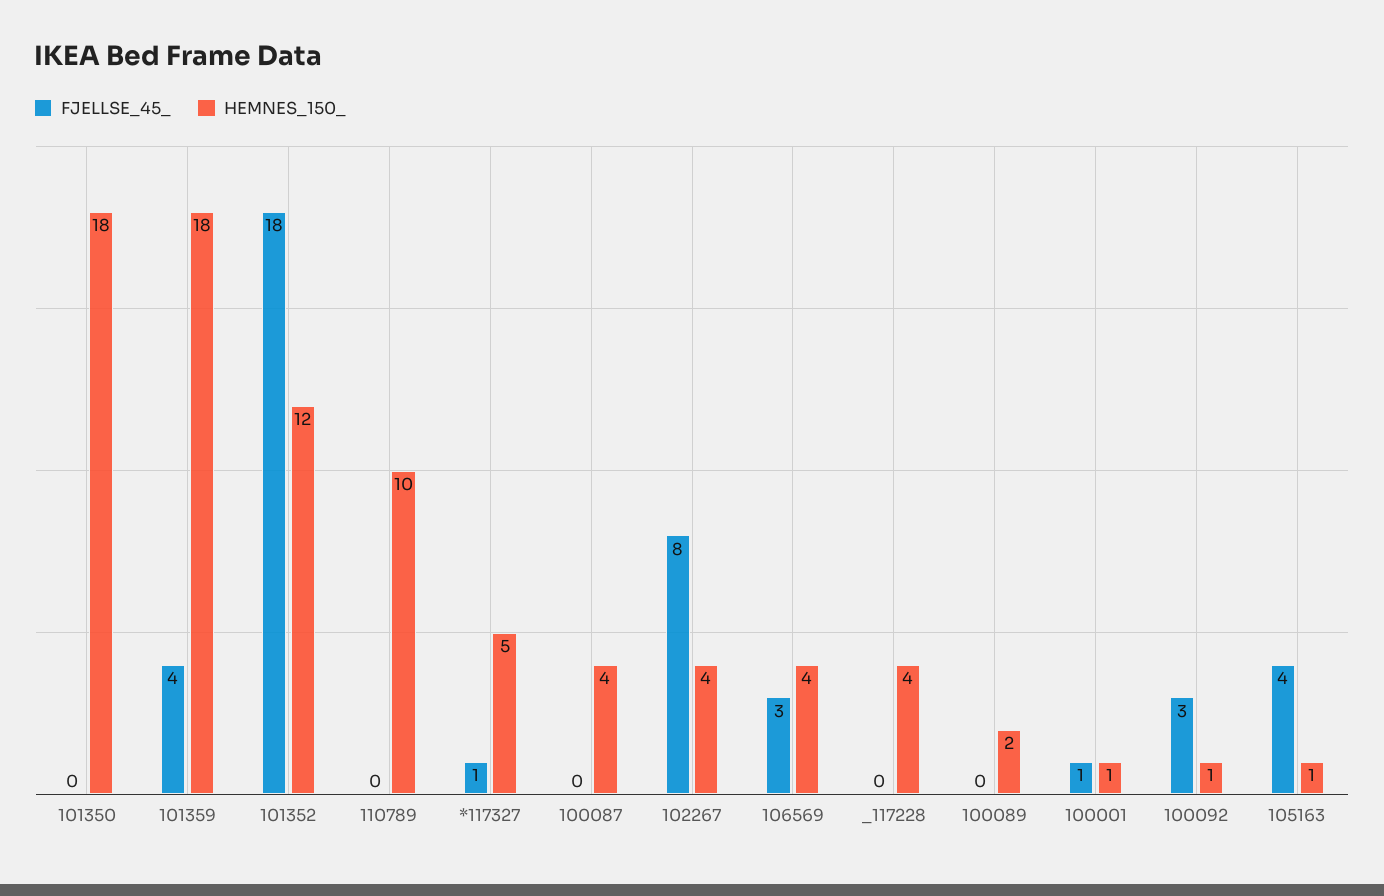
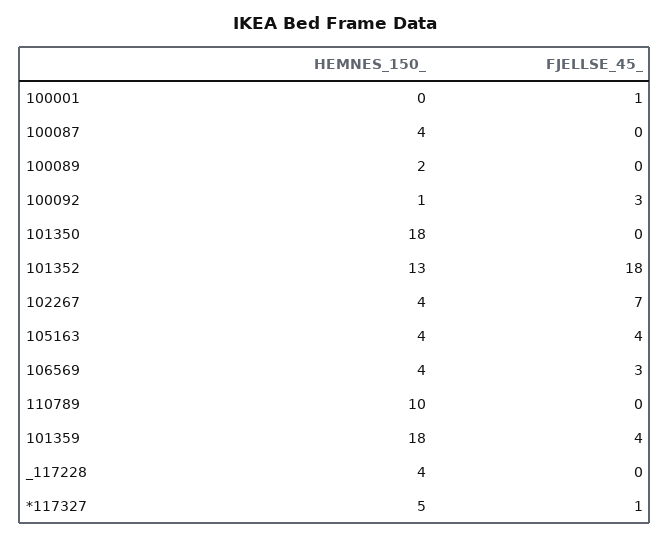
HEMNES_150_, 101352: 12 -> 13
FJELLSE_45_, 102267: 8 -> 7
HEMNES_150_, 100001: 1 -> 0
HEMNES_150_, 105163: 1 -> 4

